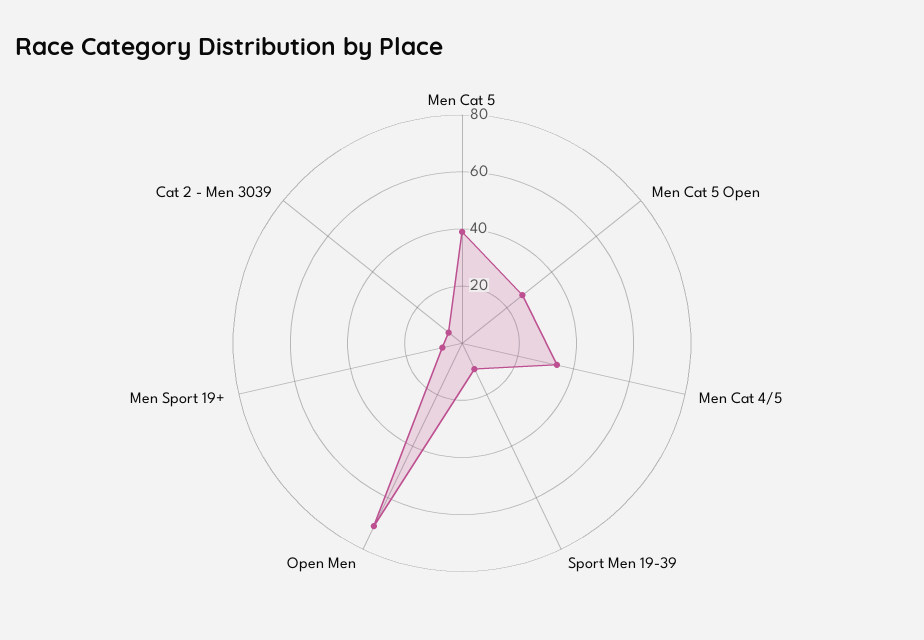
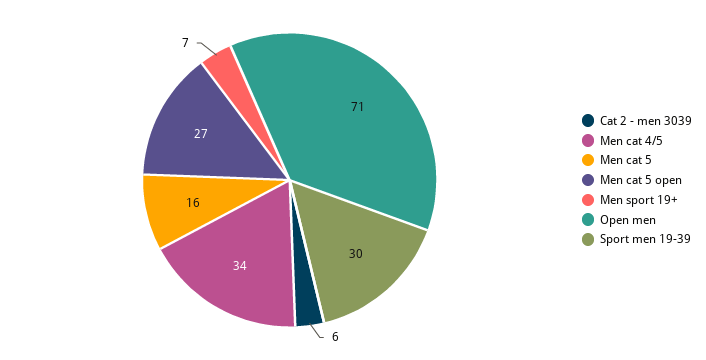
Men Cat 5: 40 -> 16
Sport Men 19-39: 10 -> 30

